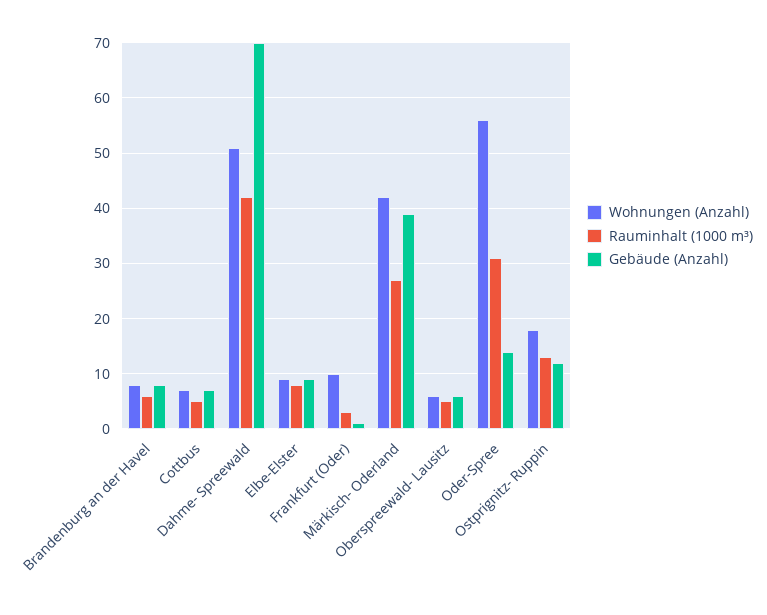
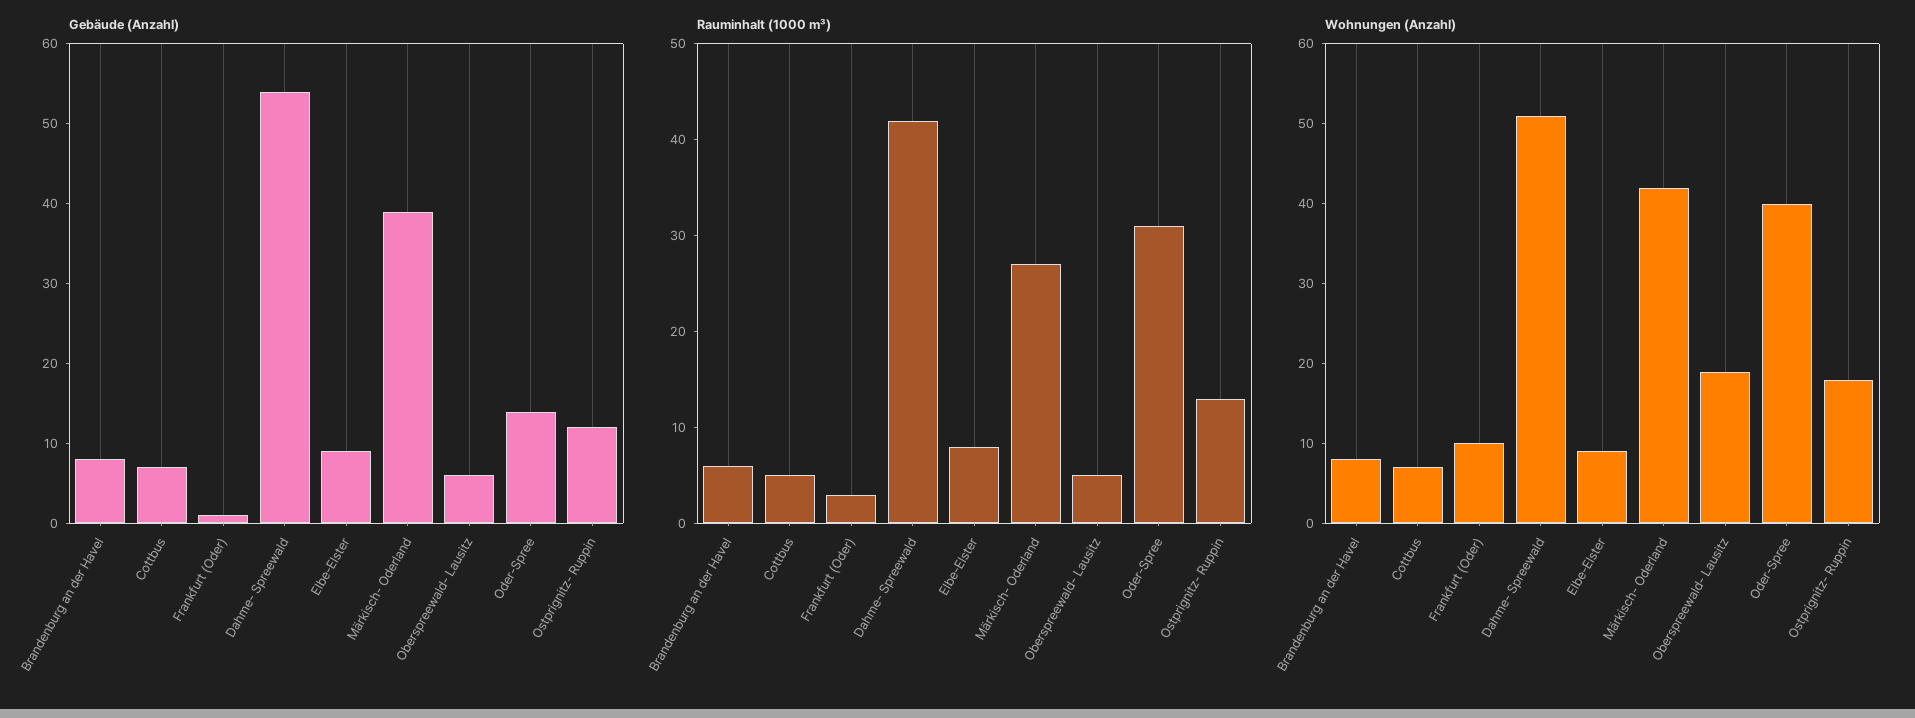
Gebäude (Anzahl), Dahme- Spreewald: 70 -> 55
Wohnungen (Anzahl), Oberspreewald- Lausitz: 5 -> 20
Wohnungen (Anzahl), Oder-Spree: 55 -> 40

